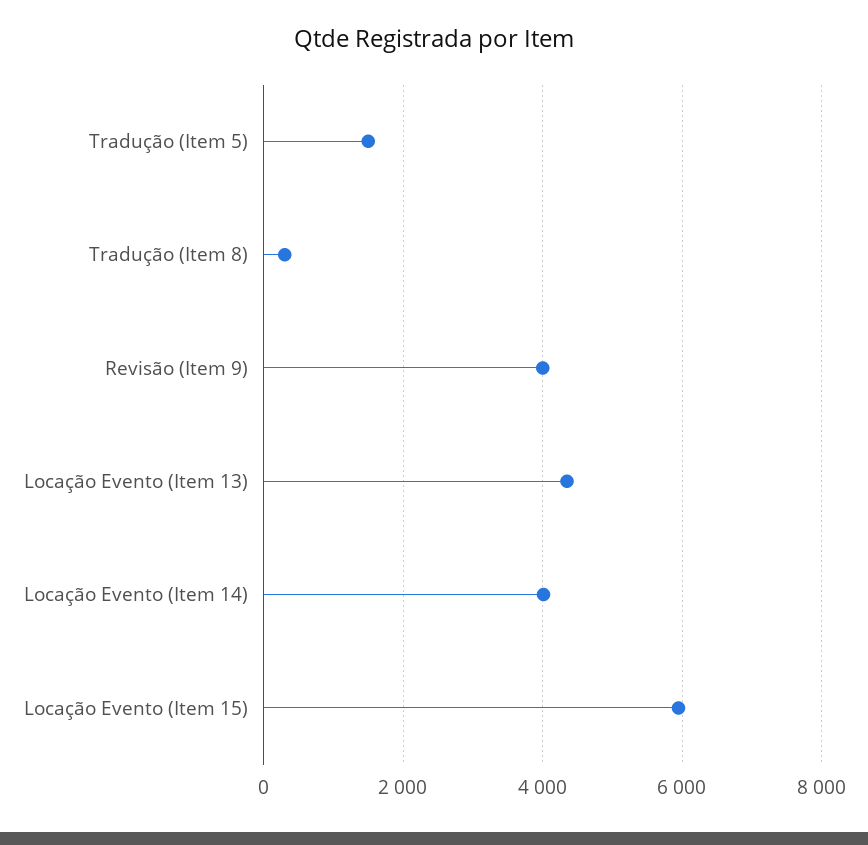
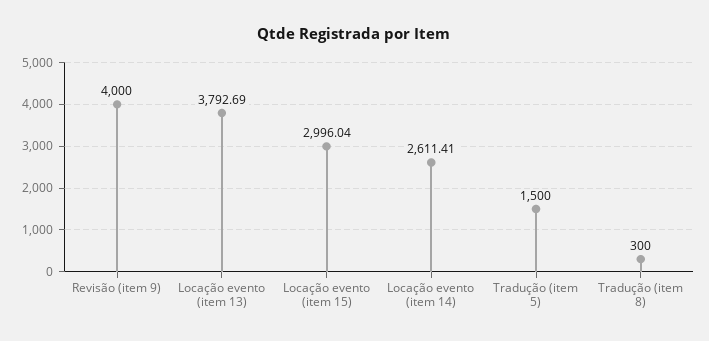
Locação Evento (Item 13): 4400 -> 3792.69
Locação Evento (Item 14): 4000 -> 2611.41
Locação Evento (Item 15): 6000 -> 2996.04

